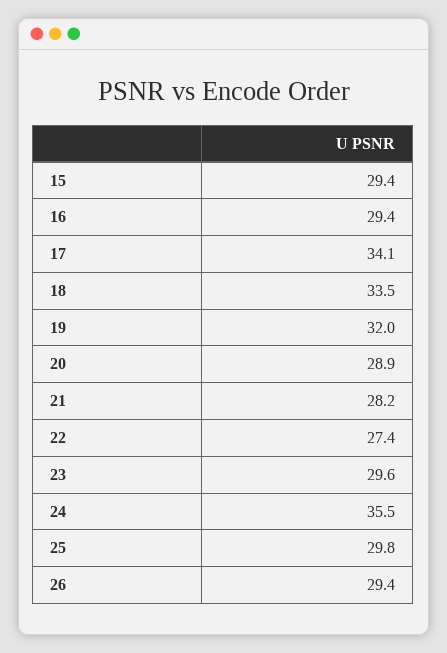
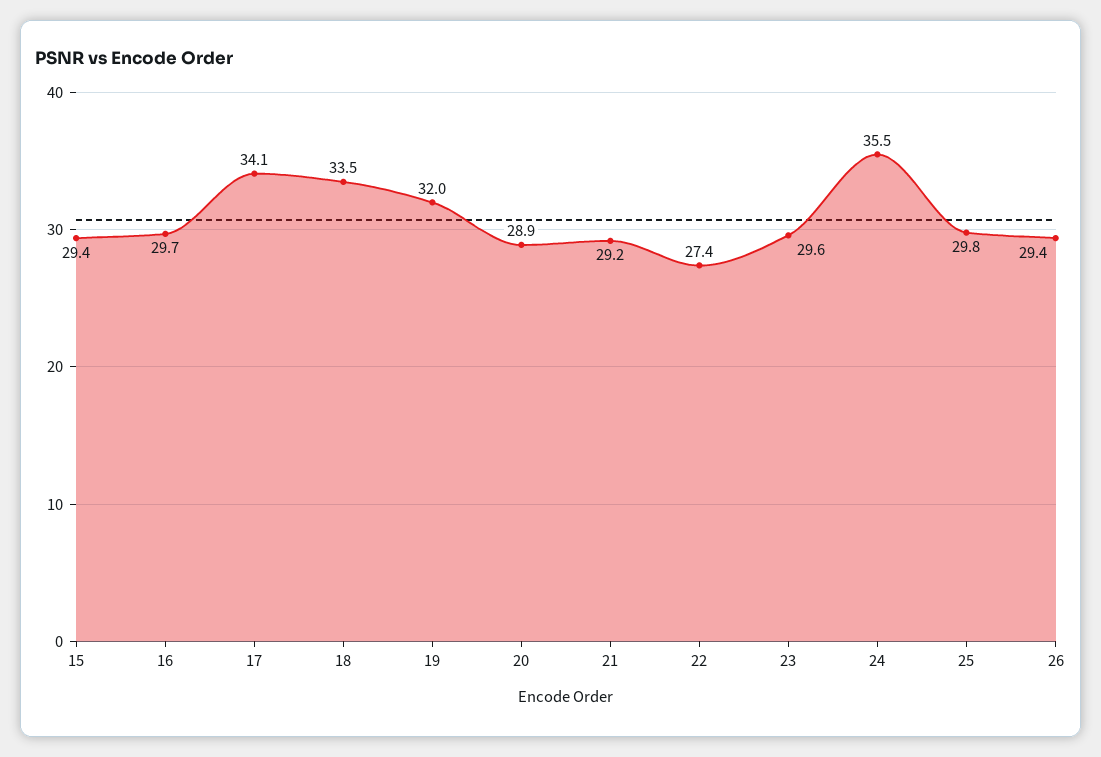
16: 29.4 -> 29.7
21: 28.2 -> 29.2

